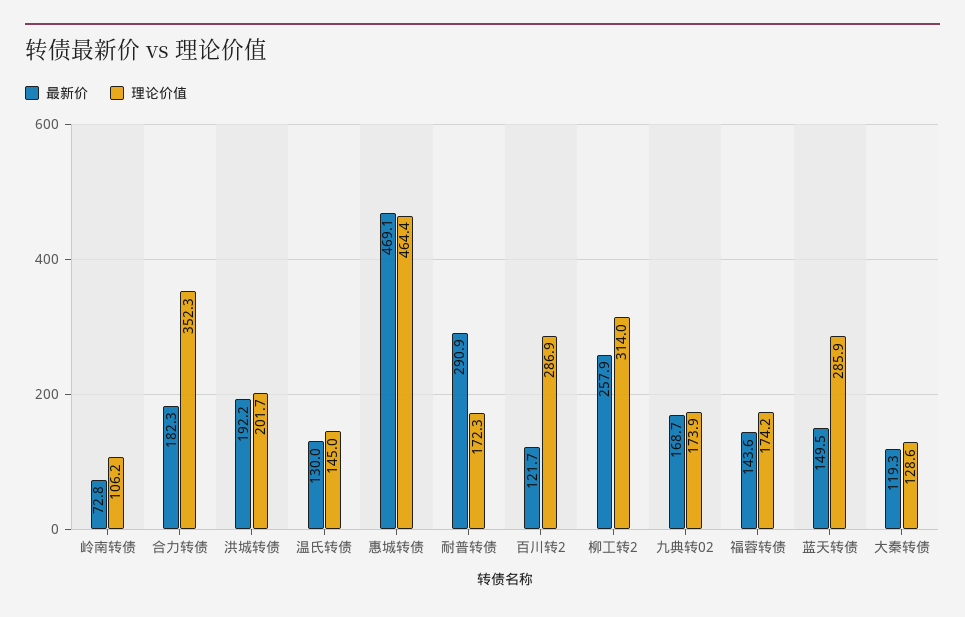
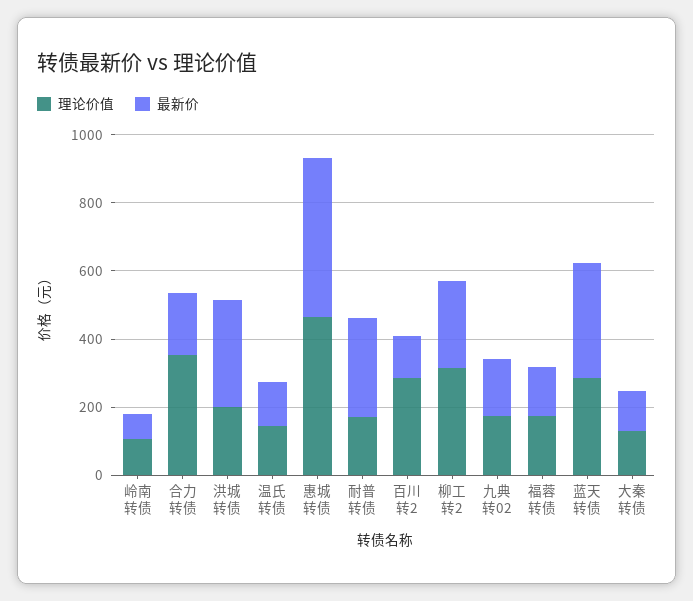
最新价, 洪城转债: 192.2 -> 300
最新价, 蓝天转债: 149.5 -> 350

